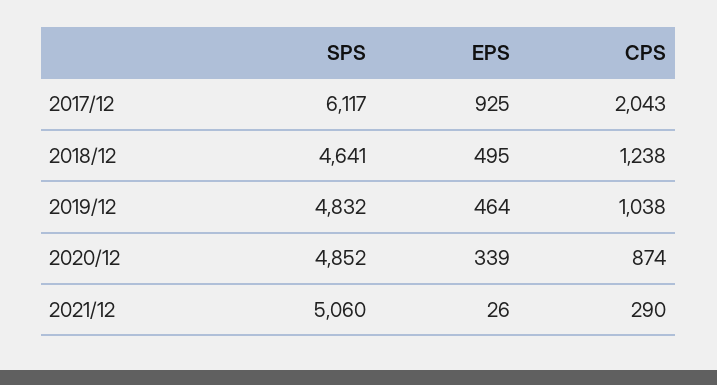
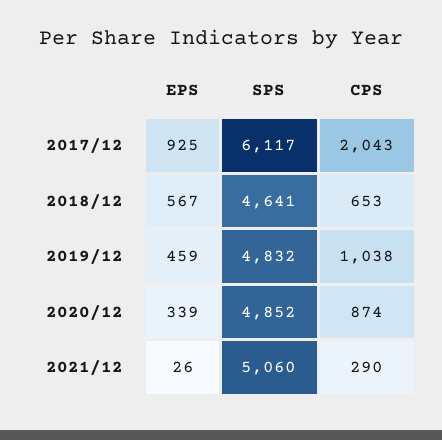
EPS, 2018/12: 495 -> 567
CPS, 2018/12: 1238 -> 653
EPS, 2019/12: 464 -> 459

